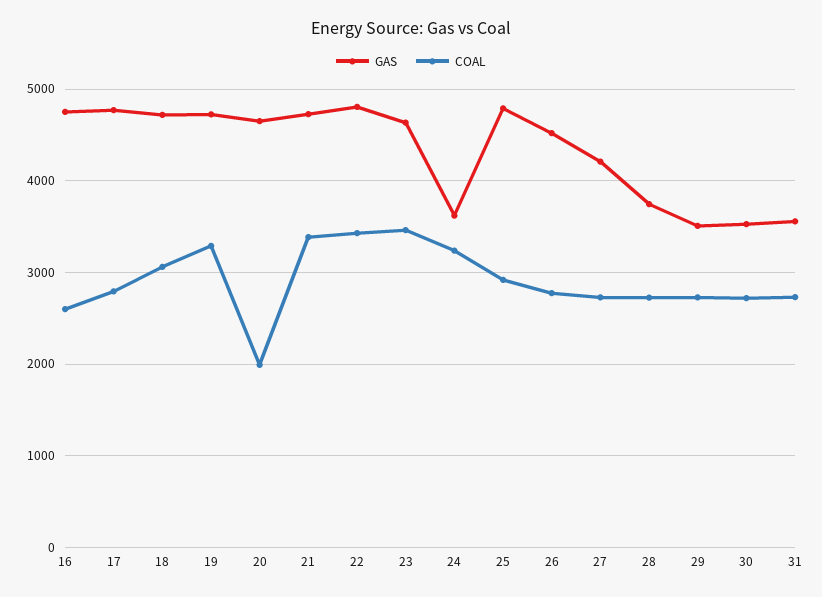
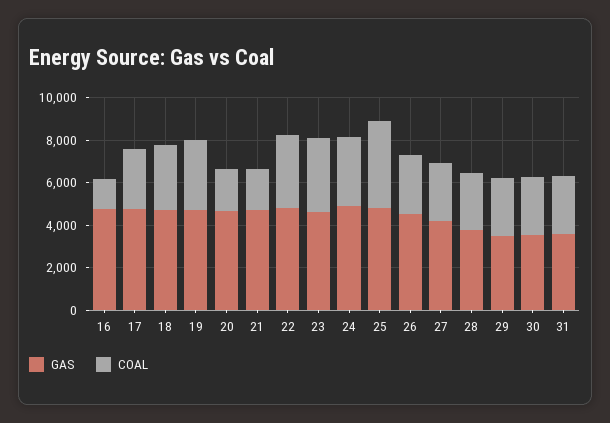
COAL, 16: 2600 -> 1500
COAL, 21: 3400 -> 2000
GAS, 24: 3600 -> 5000
COAL, 25: 2900 -> 4000

